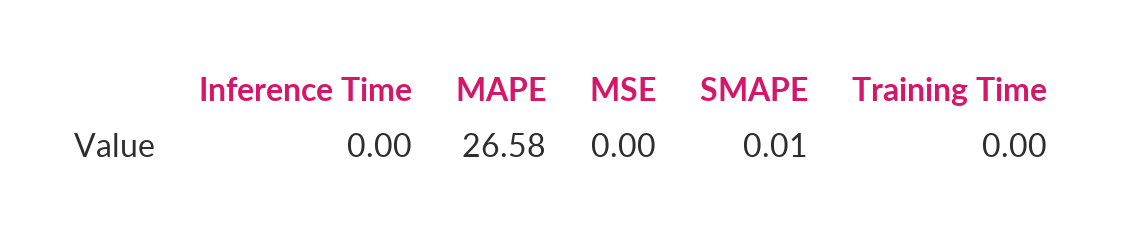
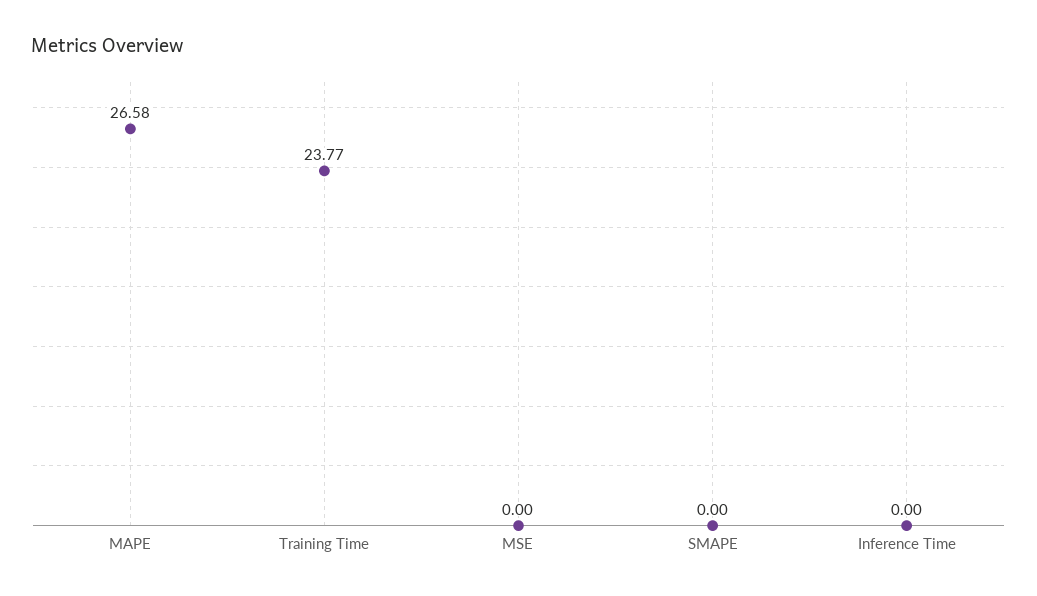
SMAPE: 0.01 -> 0
Training Time: 0 -> 23.77

